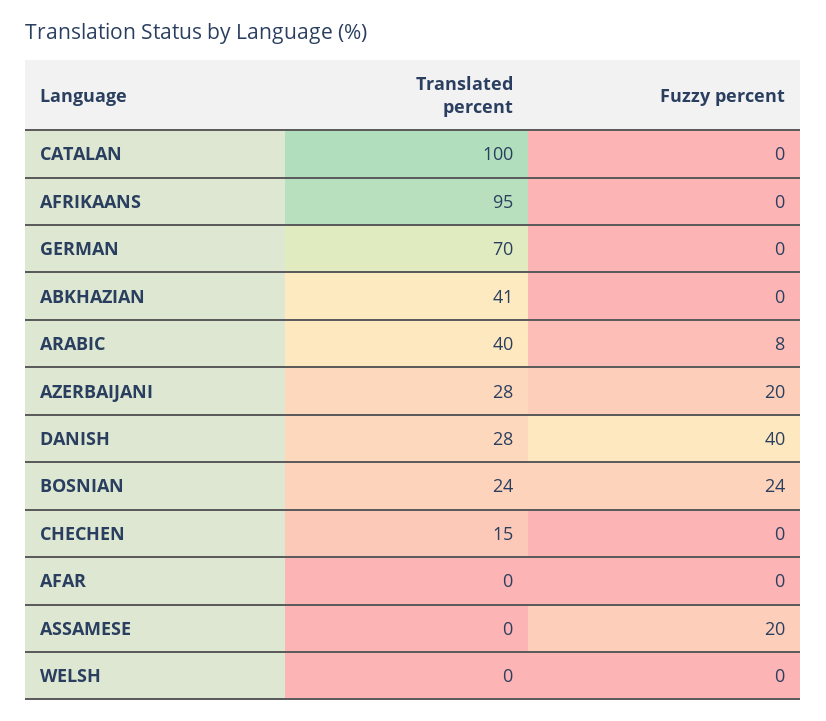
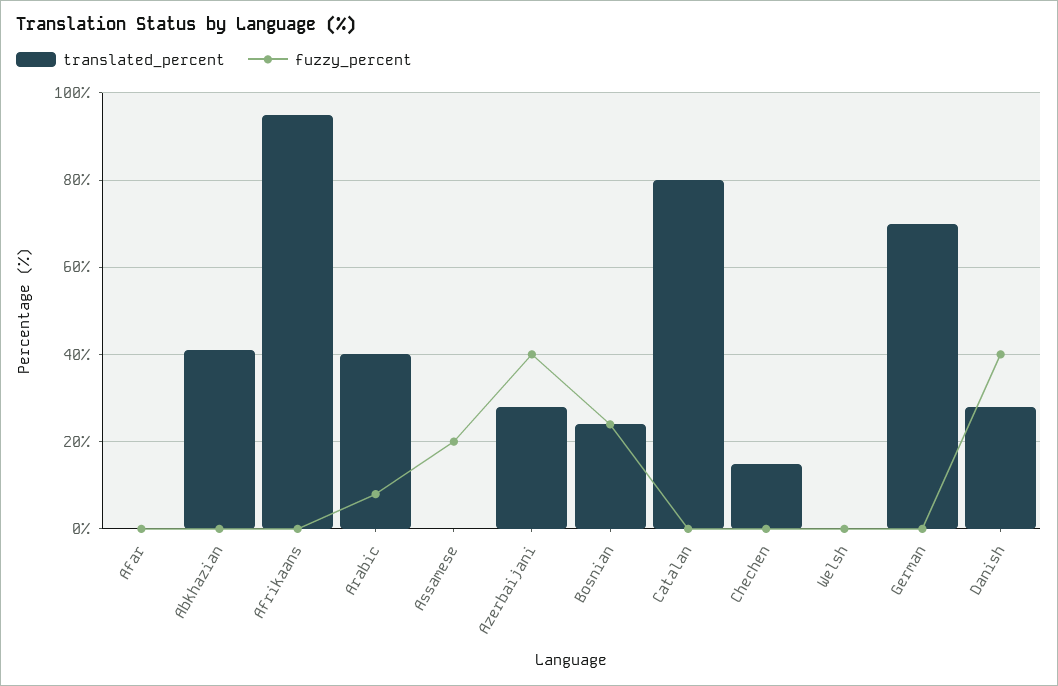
Translated percent, CATALAN: 100 -> 80
Fuzzy percent, AZERBAIJANI: 20 -> 40

